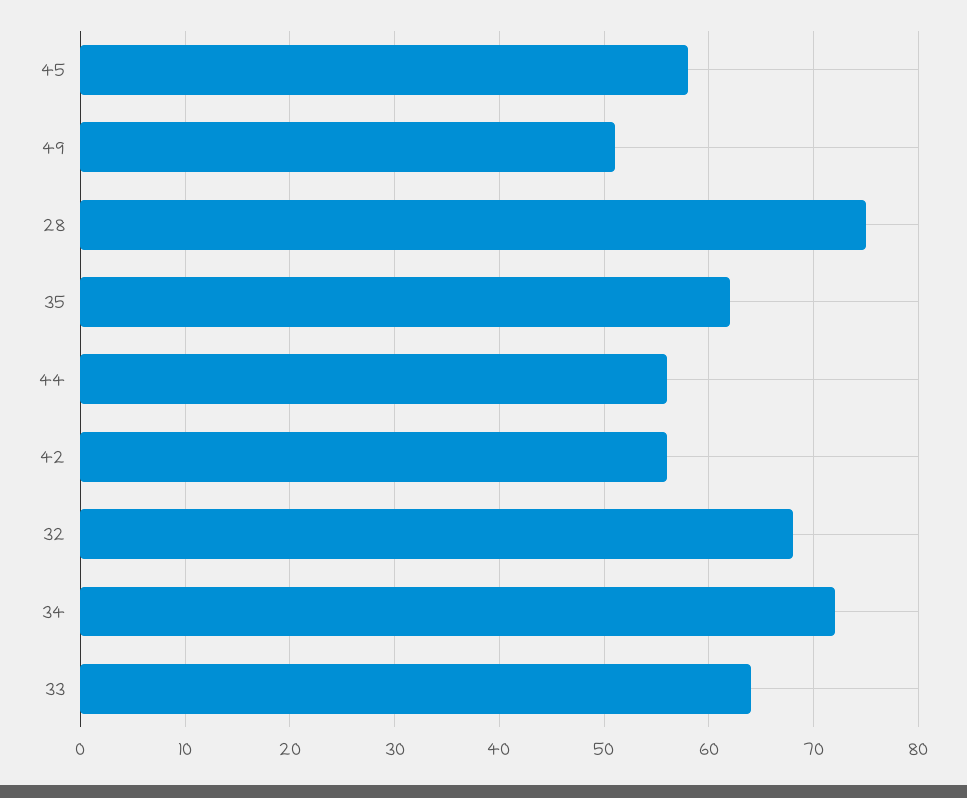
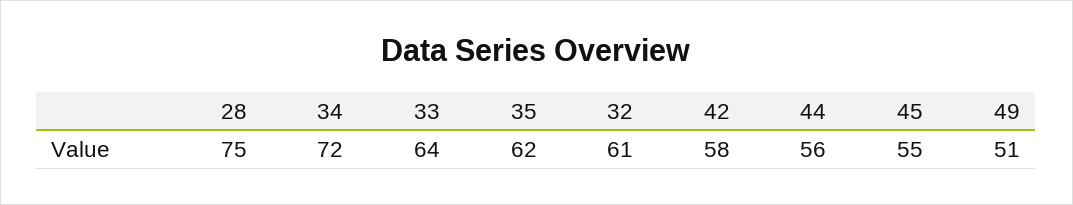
45: 58 -> 55
42: 56 -> 58
32: 68 -> 61

